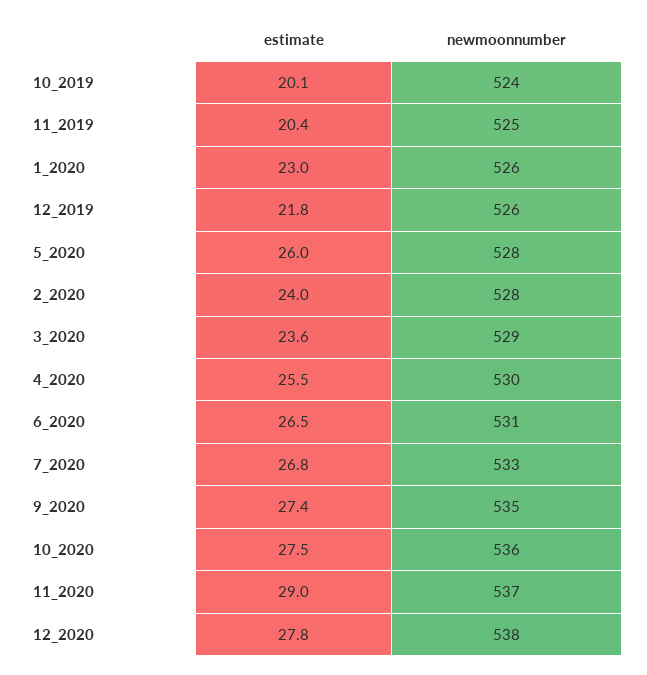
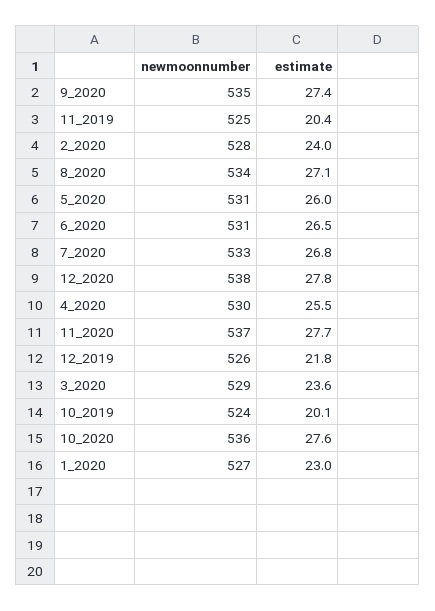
newmoonnumber, 1_2020: 526 -> 527
newmoonnumber, 5_2020: 528 -> 531
estimate, 10_2020: 27.5 -> 27.6
estimate, 11_2020: 29 -> 27.7
newmoonnumber, 8_2020: none -> 534
estimate, 8_2020: none -> 27.1

